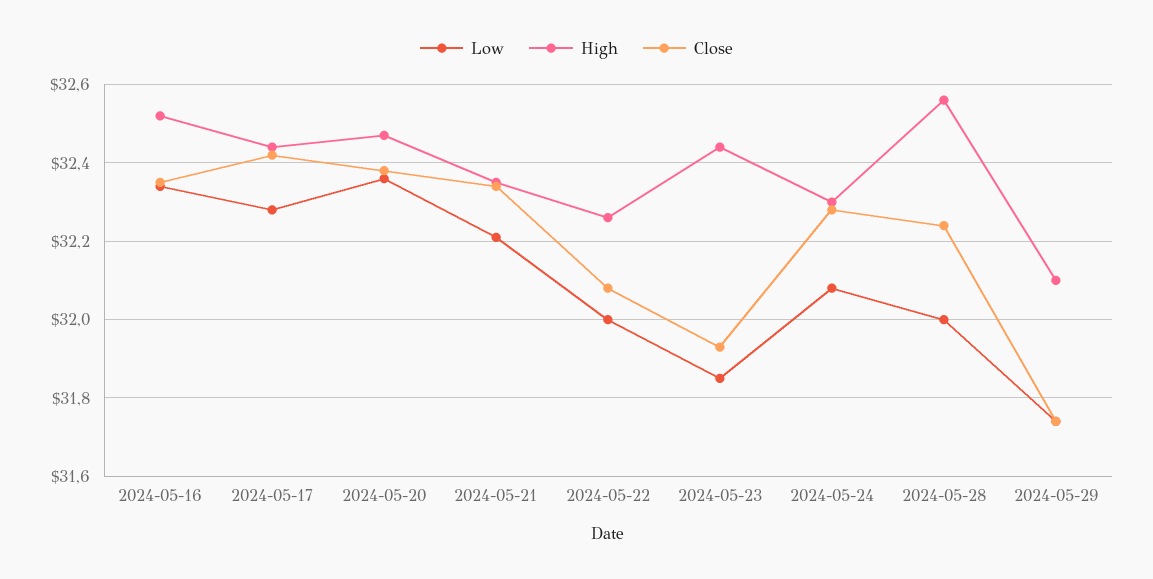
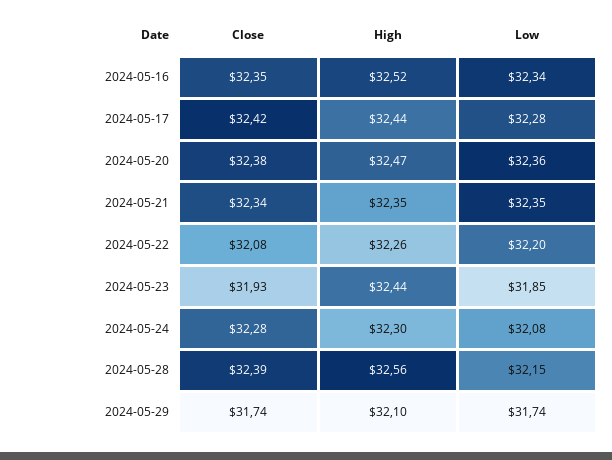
Low, 2024-05-21: 32.2 -> 32.35
Low, 2024-05-22: 32 -> 32.2
Low, 2024-05-28: 32 -> 32.15
Close, 2024-05-28: 32.25 -> 32.39

